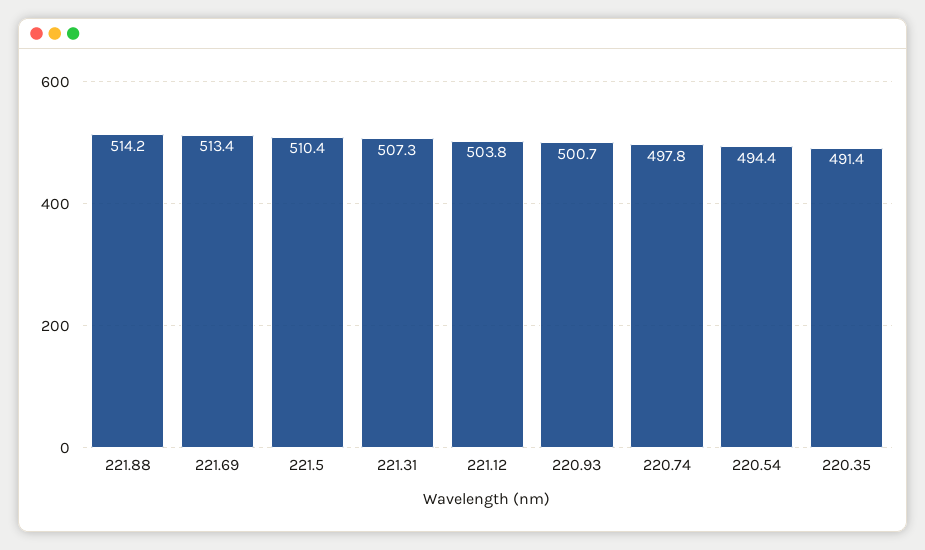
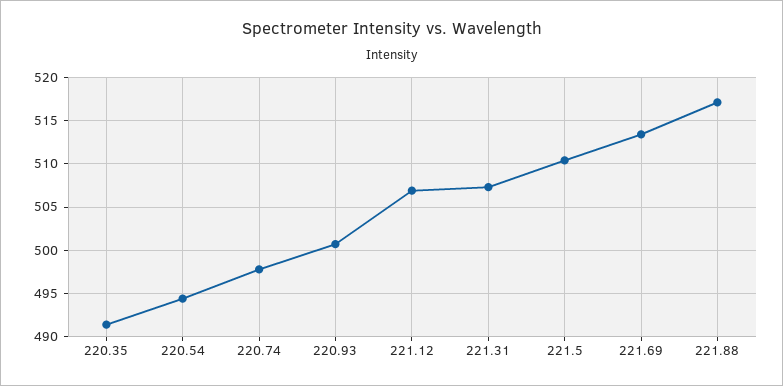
221.88: 514.2 -> 517
221.12: 503.8 -> 507

